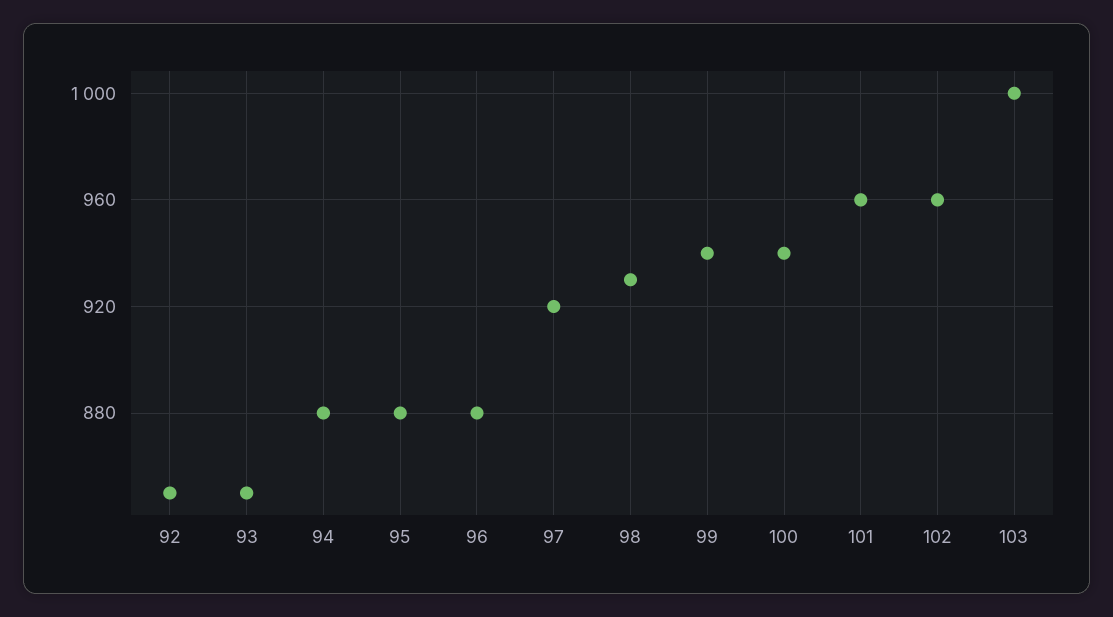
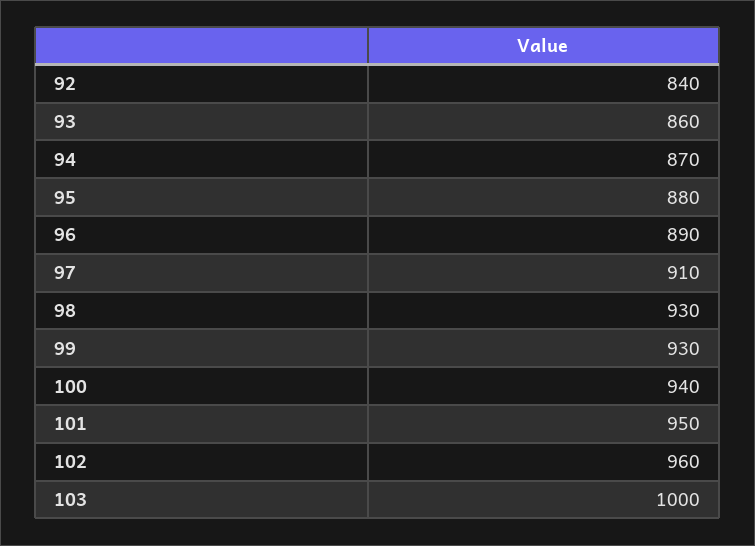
92: 850 -> 840
93: 850 -> 860
94: 880 -> 870
96: 880 -> 890
97: 920 -> 910
99: 940 -> 930
101: 960 -> 950

